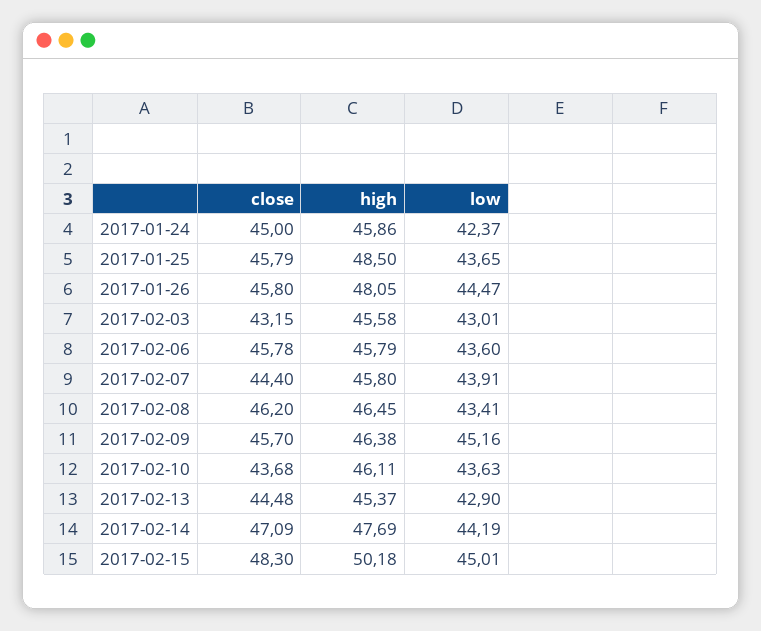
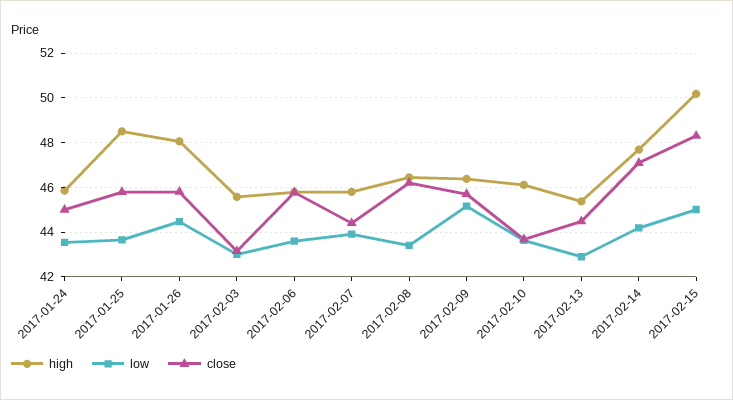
low, 2017-01-24: 42.37 -> 43.5

